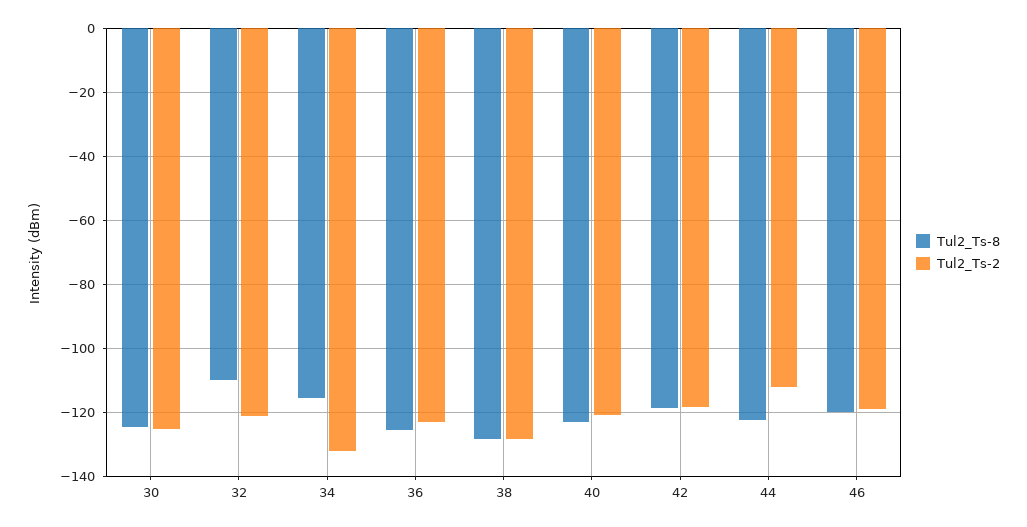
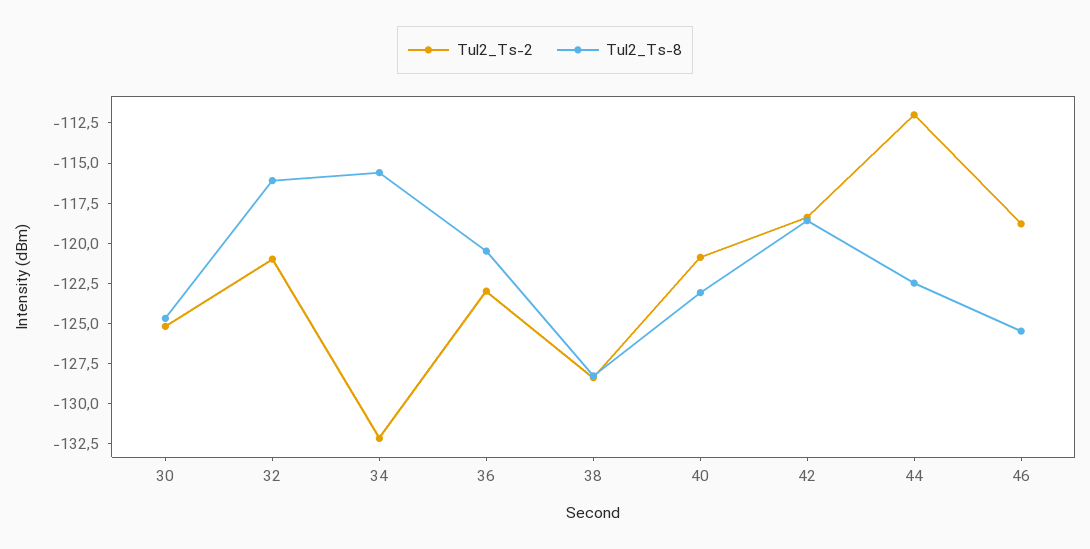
Tul2_Ts-8, 32: -110 -> -116
Tul2_Ts-8, 36: -126 -> -120.5
Tul2_Ts-8, 46: -120 -> -125.5

